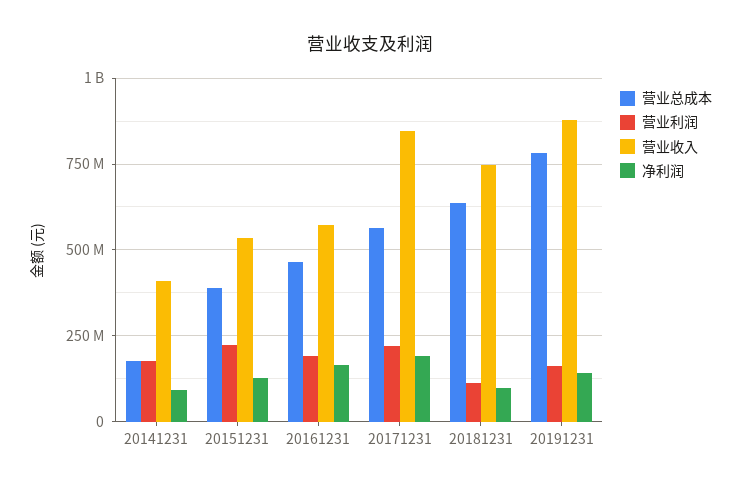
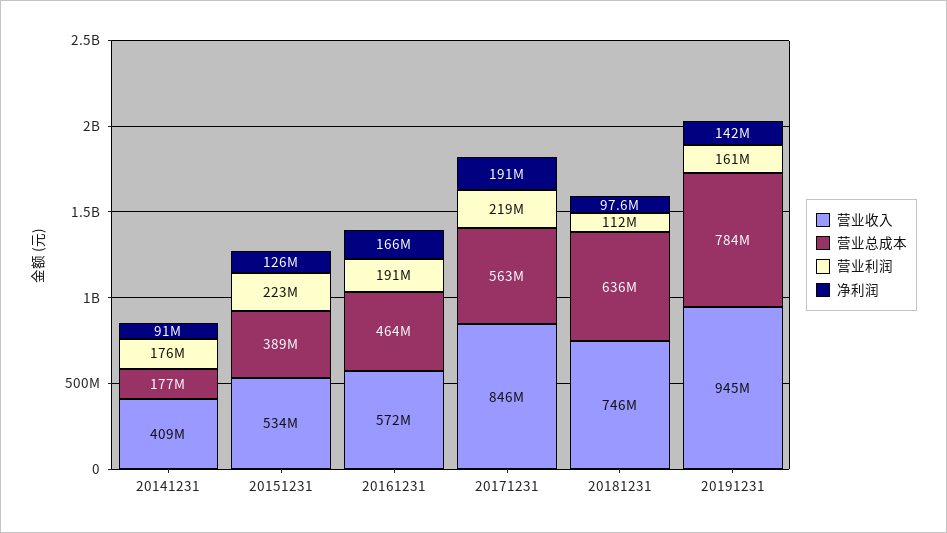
营业收入, 20191231: 875000000 -> 945000000

